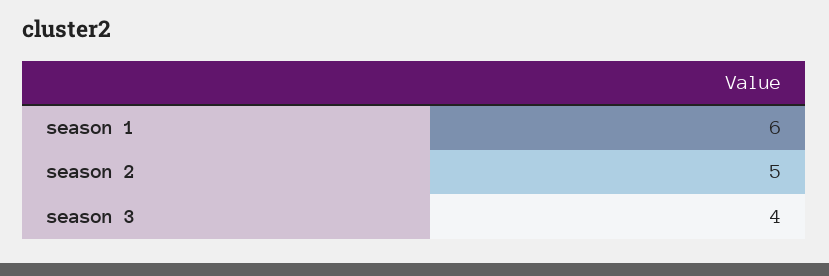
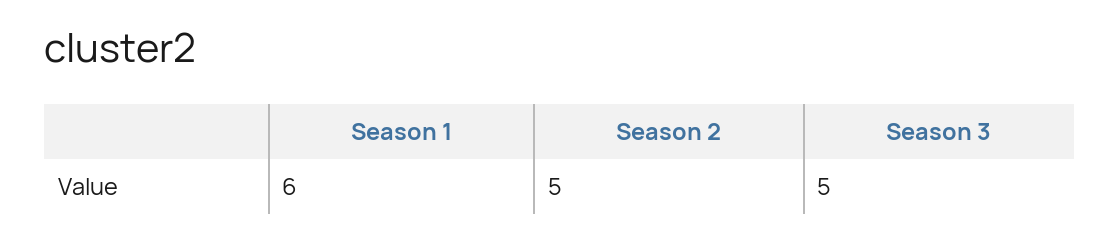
season 3: 4 -> 5

